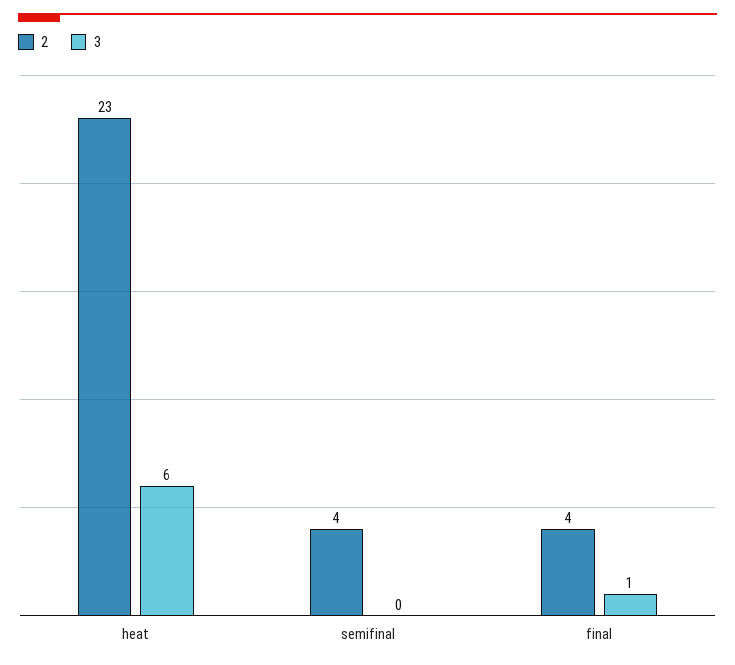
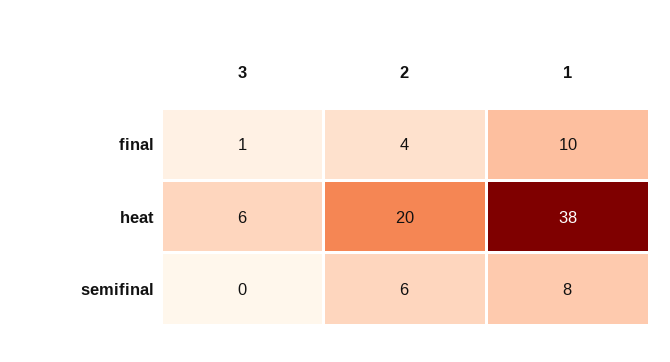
2, heat: 23 -> 20
2, semifinal: 4 -> 6
1, final: none -> 10
1, heat: none -> 38
1, semifinal: none -> 8

